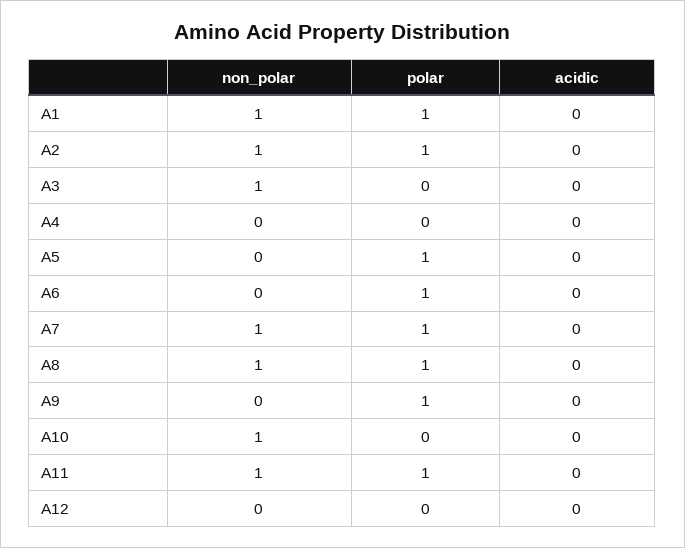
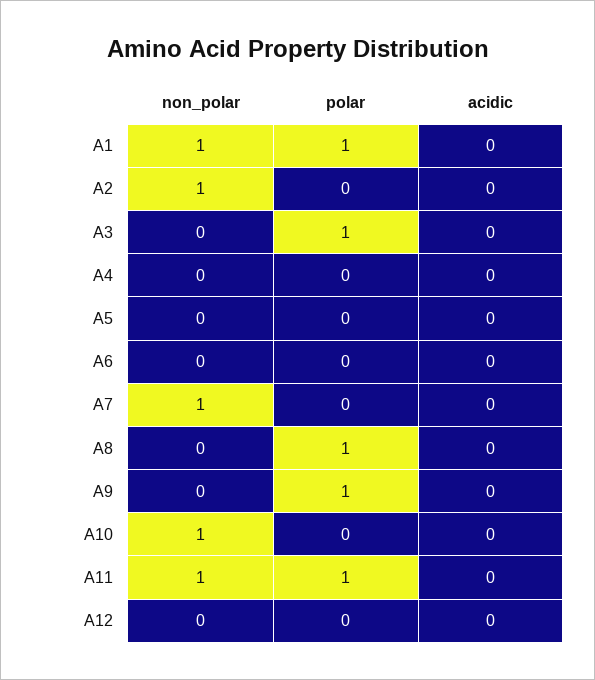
polar, A2: 1 -> 0
non_polar, A3: 1 -> 0
polar, A3: 0 -> 1
polar, A5: 1 -> 0
polar, A6: 1 -> 0
polar, A7: 1 -> 0
non_polar, A8: 1 -> 0

